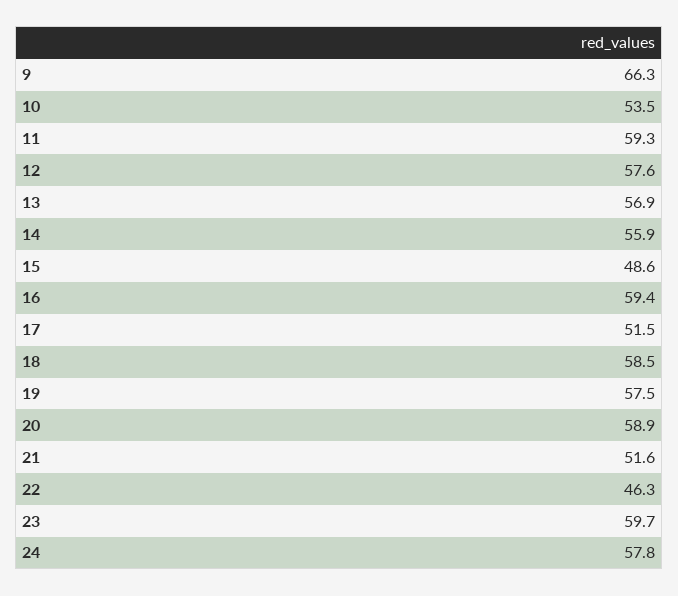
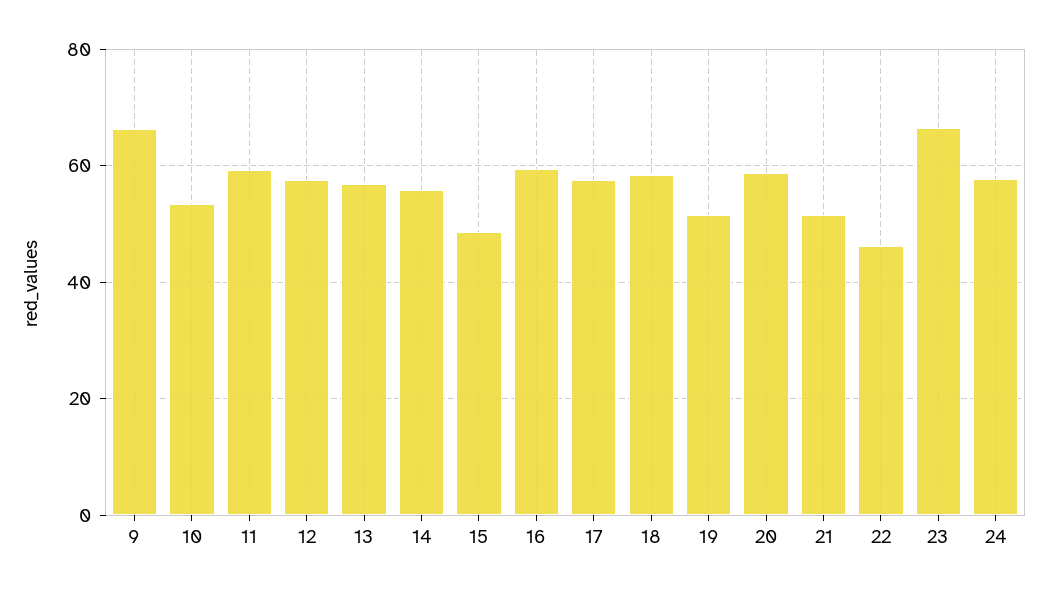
17: 51.5 -> 58
19: 57.5 -> 52
23: 59.7 -> 66

